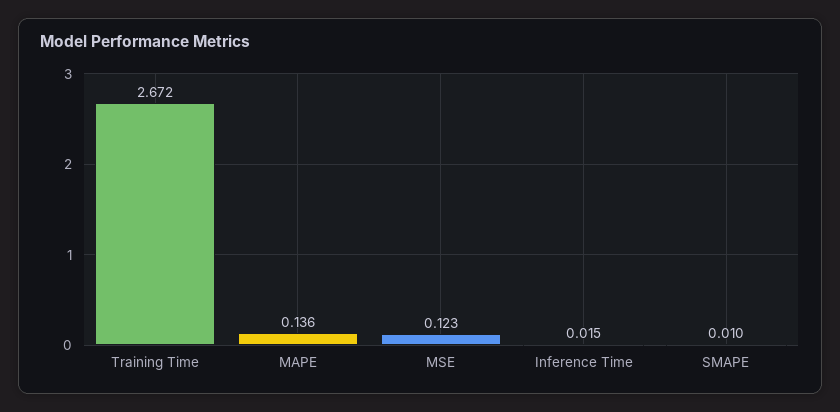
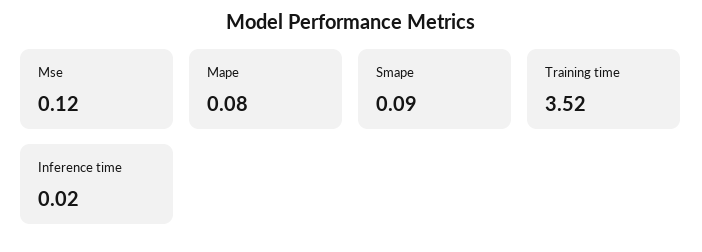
Training Time: 2.672 -> 3.52
MAPE: 0.136 -> 0.08
SMAPE: 0.01 -> 0.09

